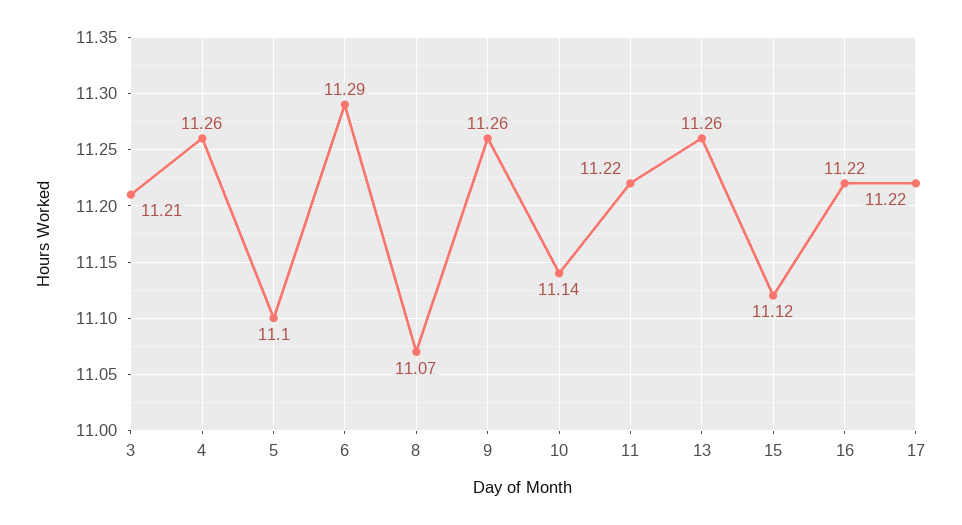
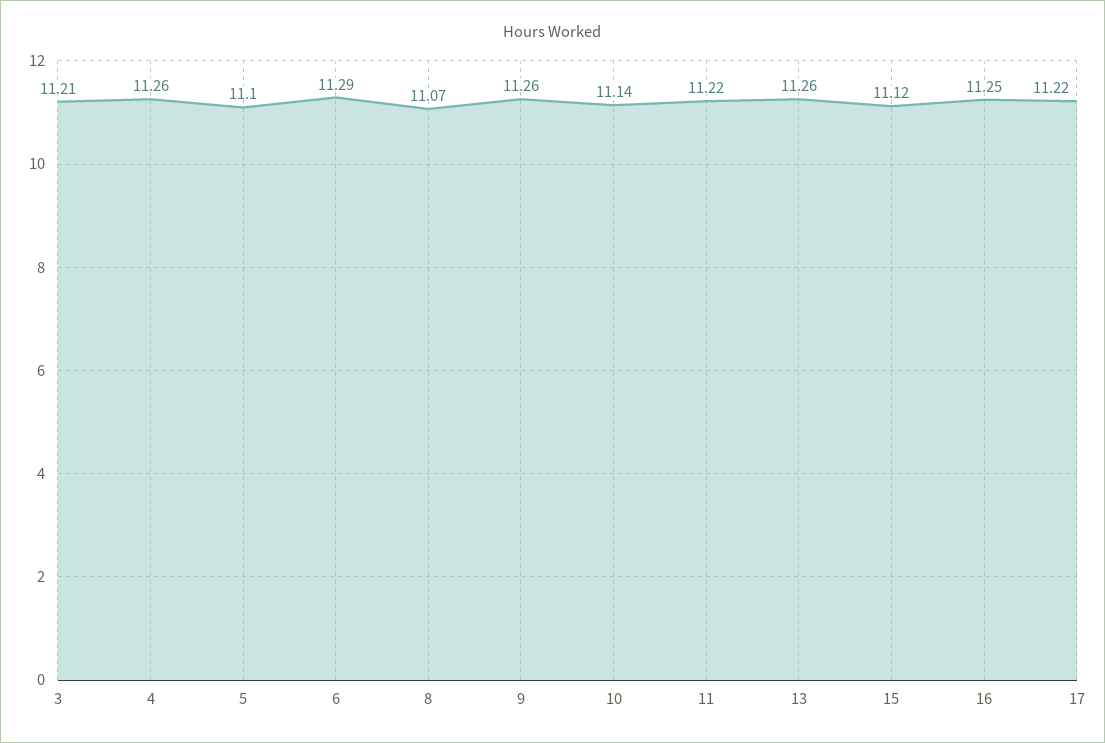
16: 11.22 -> 11.25

